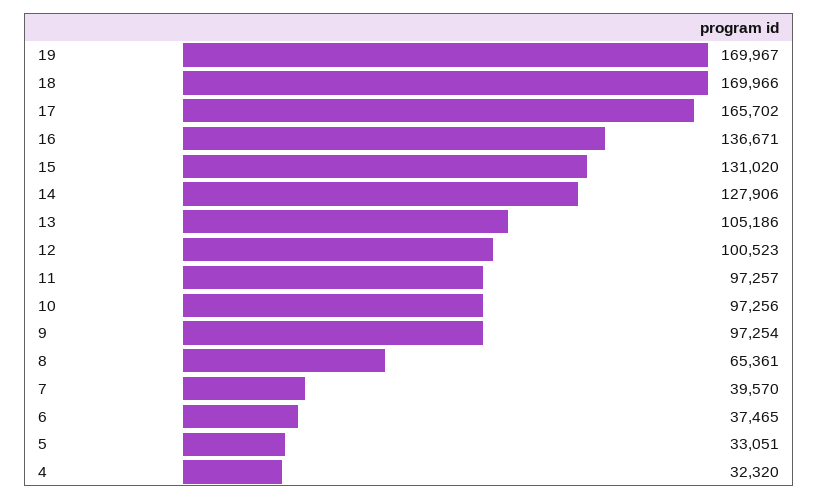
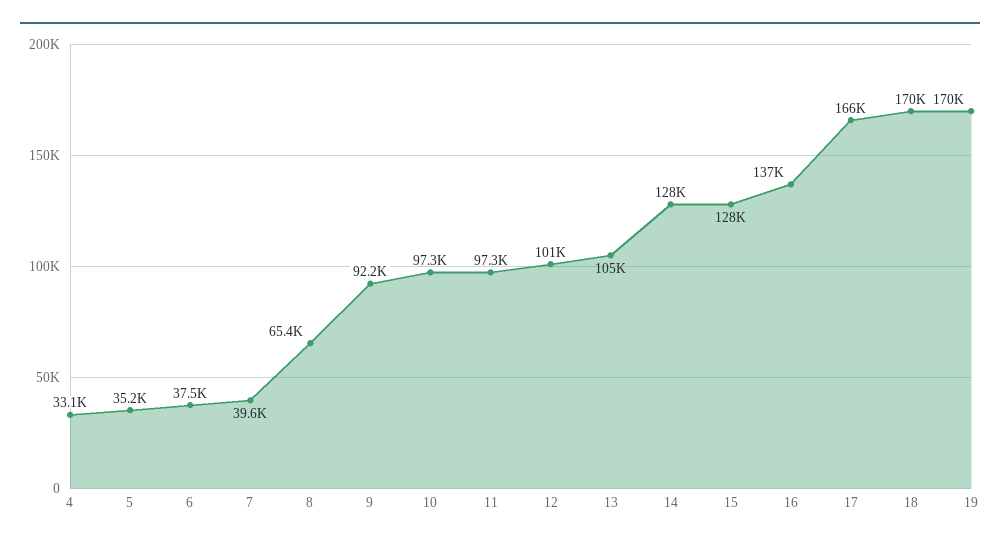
15: 131020 -> 128000
9: 97254 -> 92200
5: 33051 -> 35200
4: 32320 -> 33100

